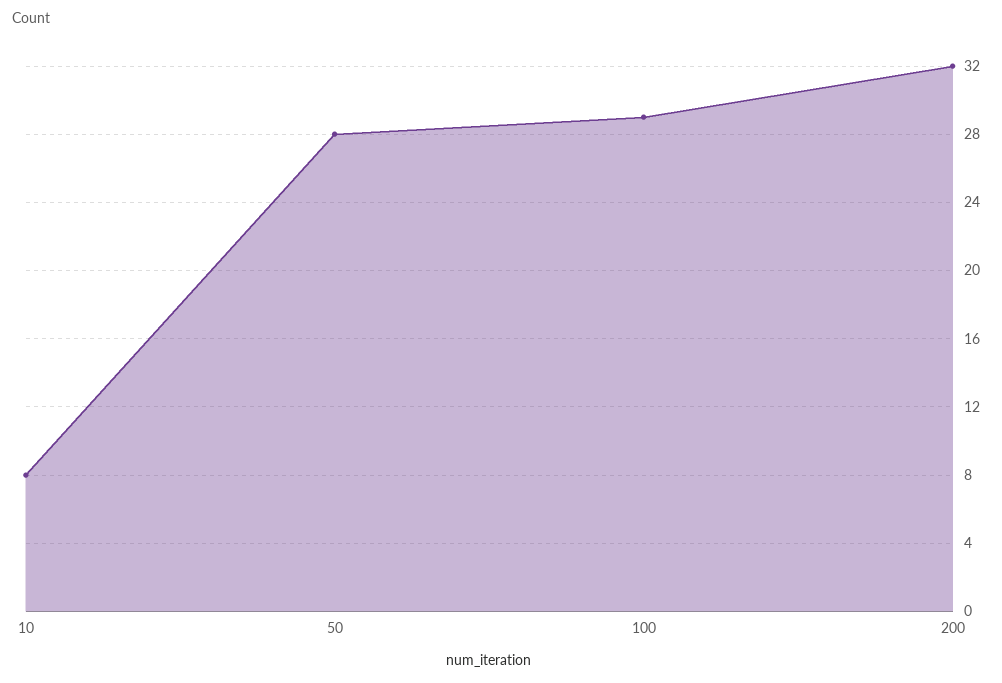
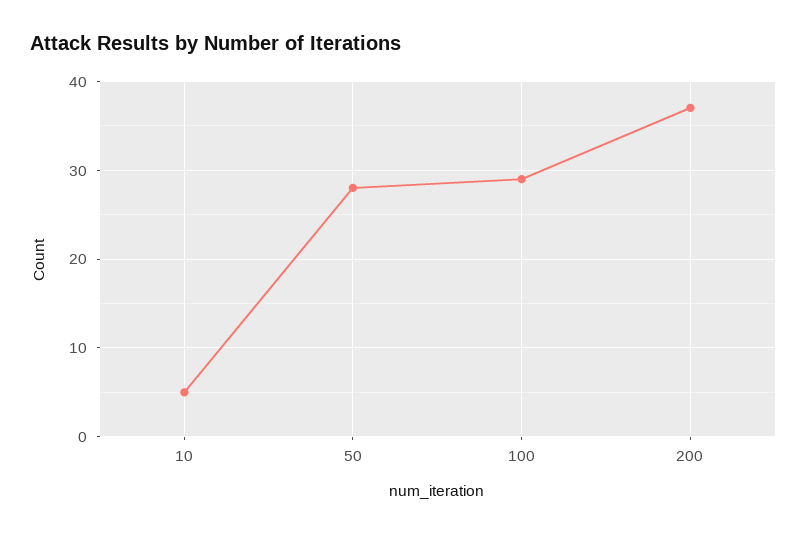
10: 8 -> 5
200: 32 -> 37

